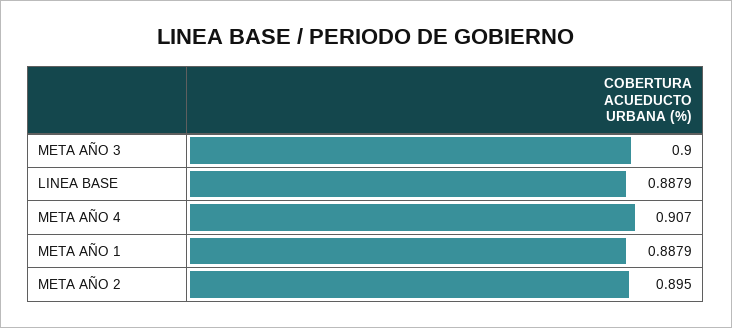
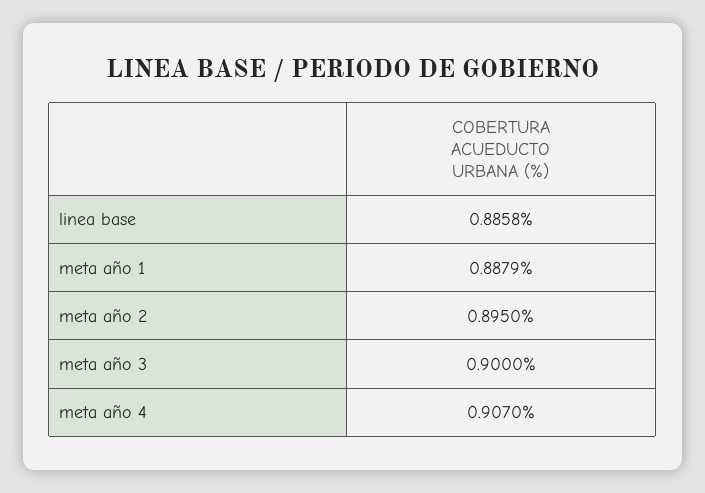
LINEA BASE: 0.8879 -> 0.8858

